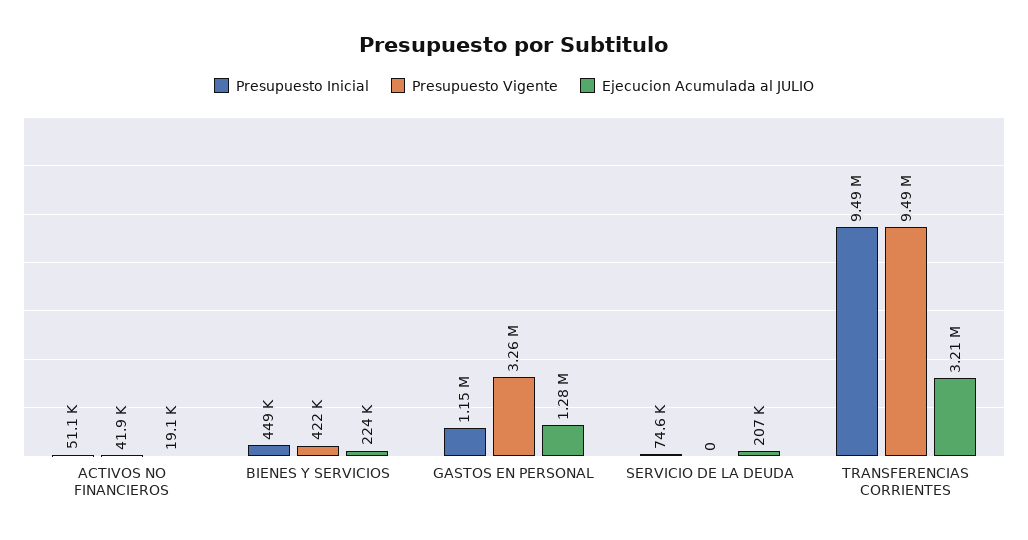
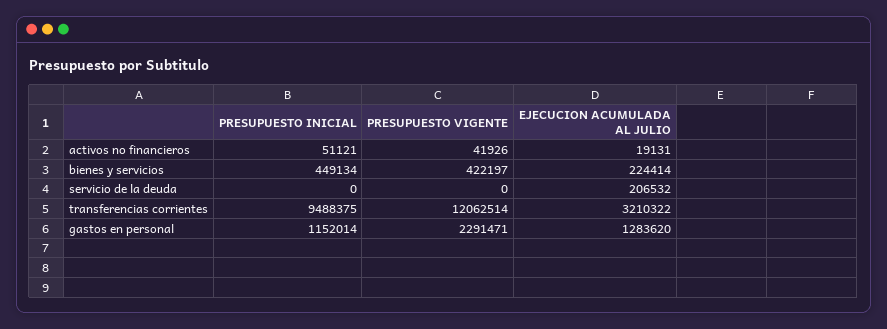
Presupuesto Vigente, GASTOS EN PERSONAL: 3260000 -> 2291471
Presupuesto Inicial, SERVICIO DE LA DEUDA: 74600 -> 0
Presupuesto Vigente, TRANSFERENCIAS CORRIENTES: 9490000 -> 12062514

